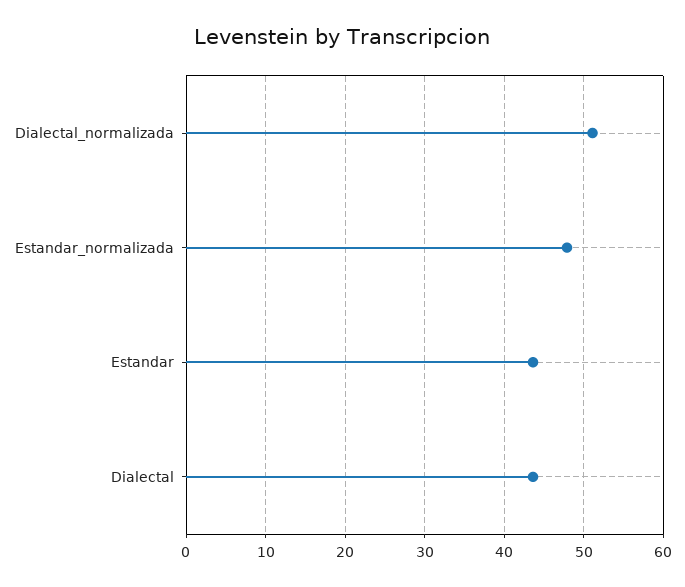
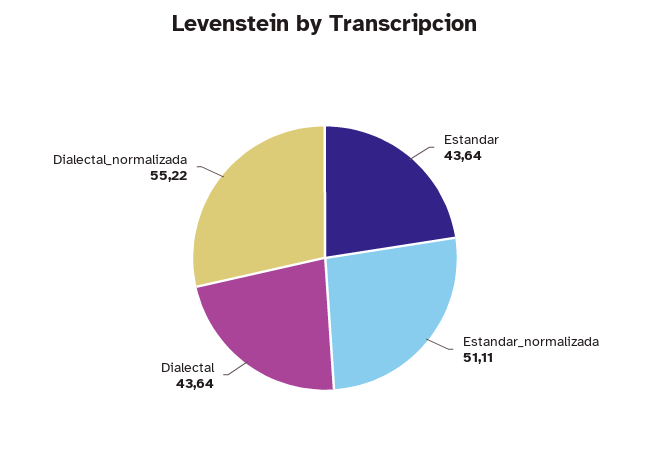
Dialectal_normalizada: 51 -> 55.22
Estandar_normalizada: 48 -> 51.11

